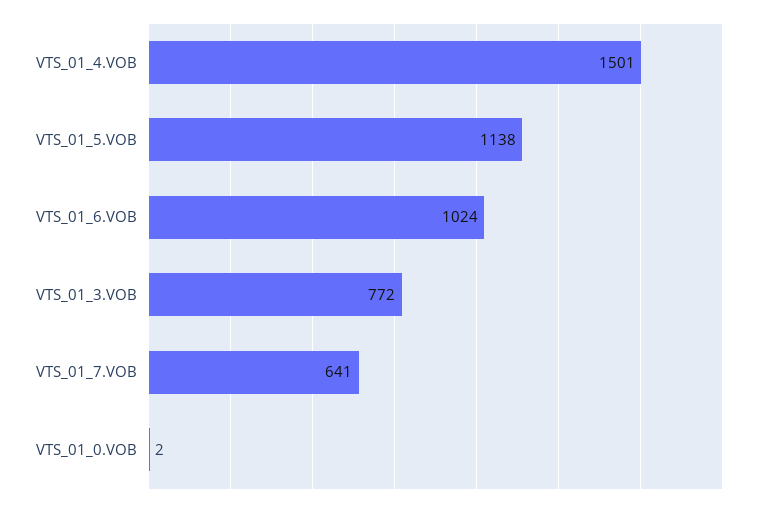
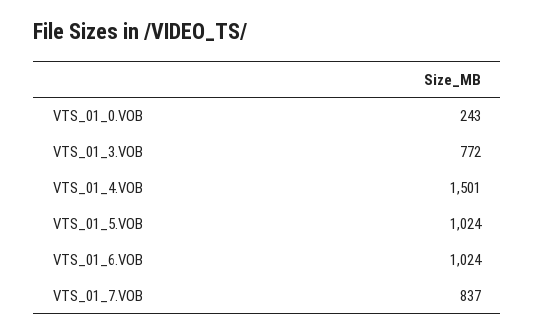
VTS_01_5.VOB: 1138 -> 1024
VTS_01_7.VOB: 641 -> 837
VTS_01_0.VOB: 2 -> 243

